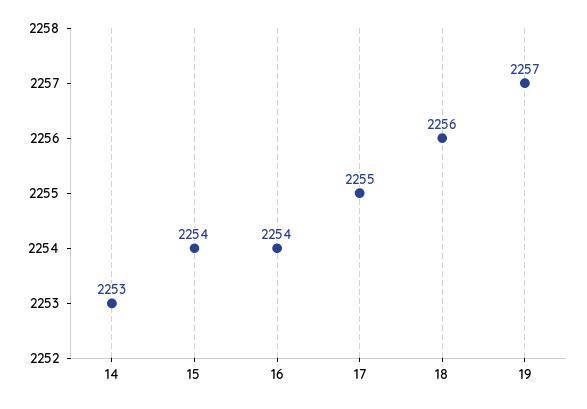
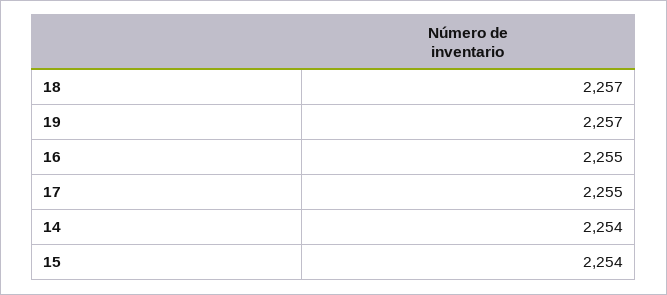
14: 2253 -> 2254
16: 2254 -> 2255
18: 2256 -> 2257

